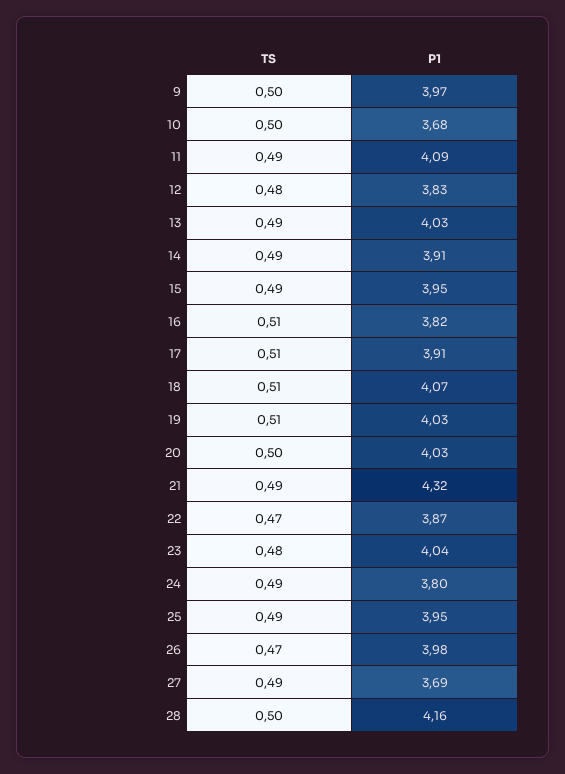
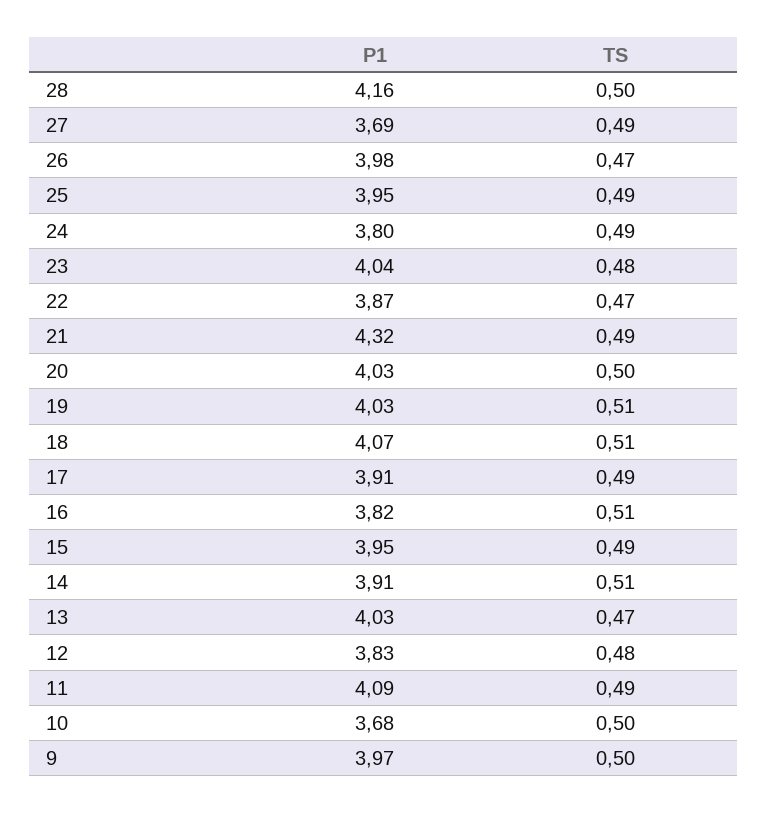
TS, 13: 0.49 -> 0.47
TS, 14: 0.49 -> 0.51
TS, 17: 0.51 -> 0.49

